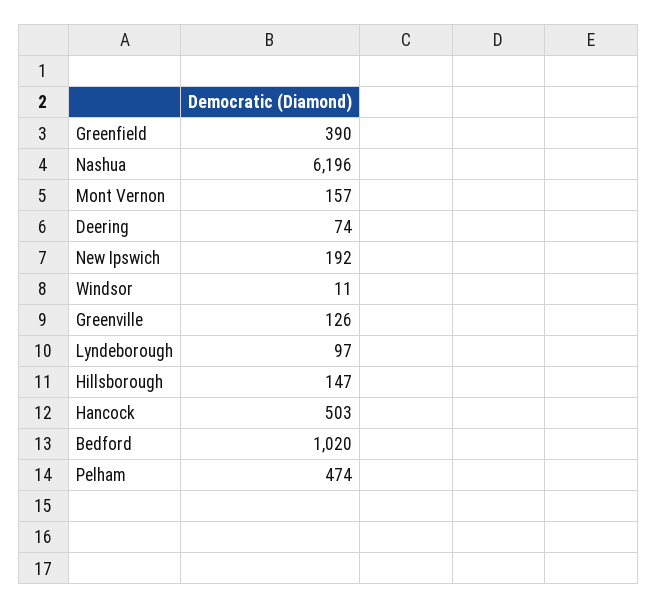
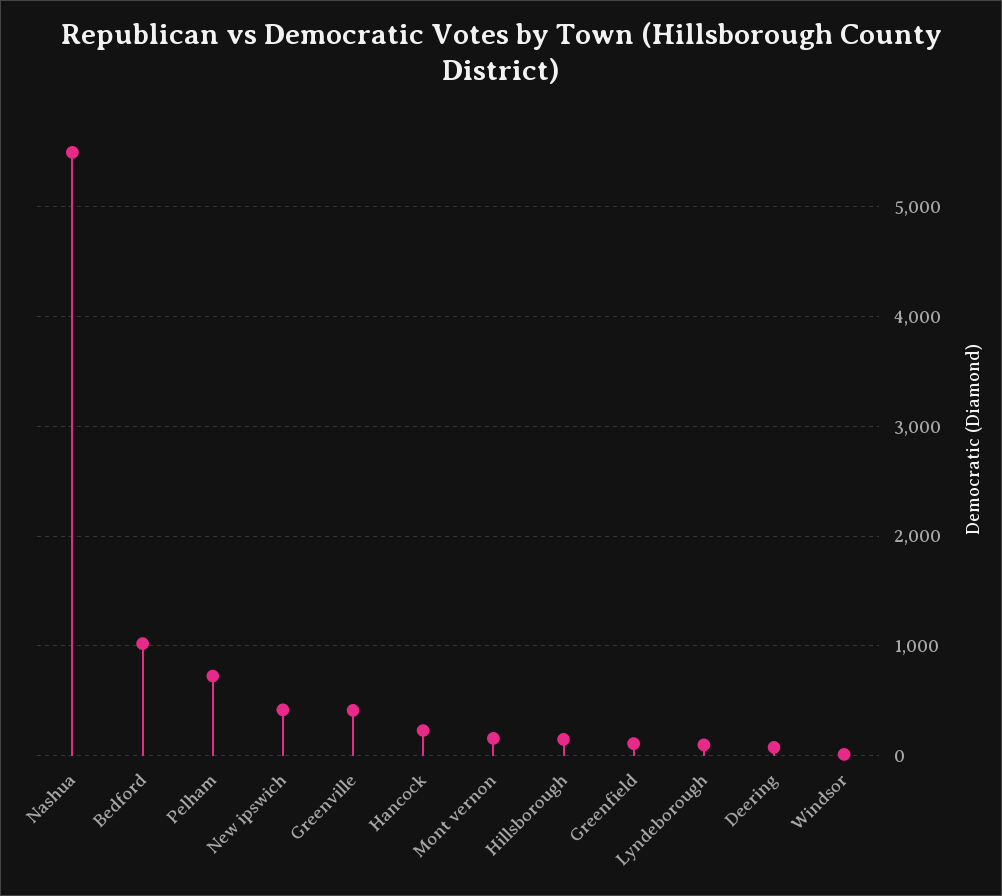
Greenfield: 390 -> 100
Nashua: 6196 -> 5500
New Ipswich: 192 -> 400
Greenville: 126 -> 400
Hancock: 503 -> 200
Pelham: 474 -> 700

